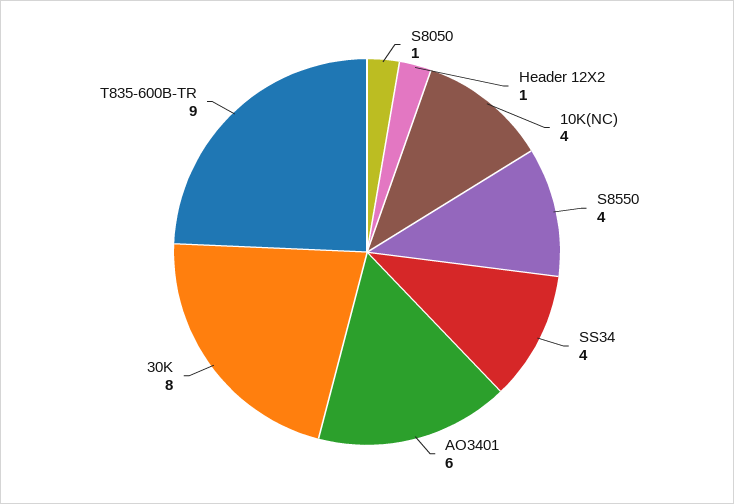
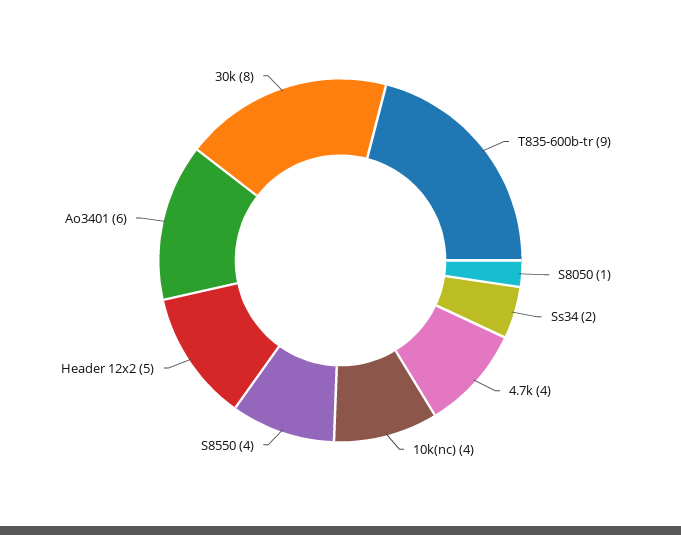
Header 12X2: 1 -> 5
SS34: 4 -> 2
4.7k: none -> 4

